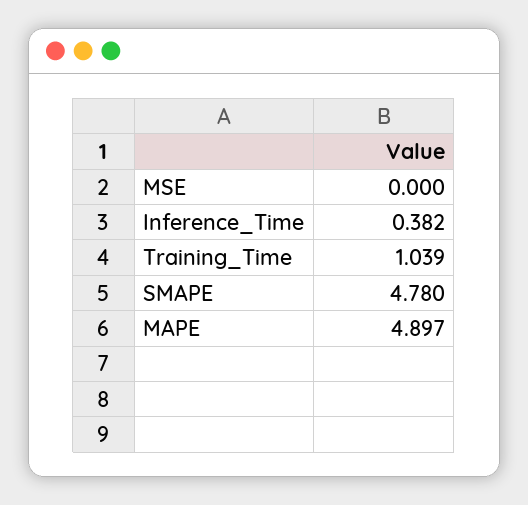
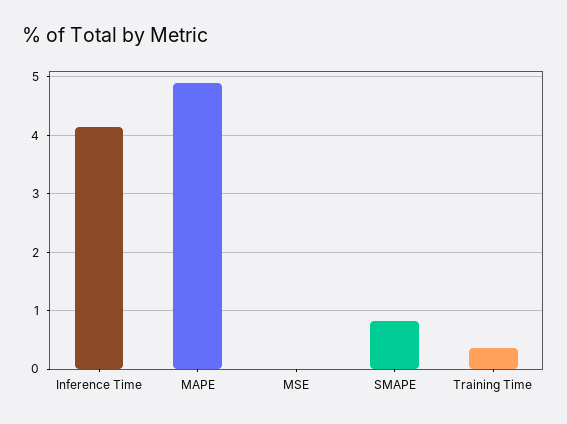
Inference_Time: 0.382 -> 4.2
Training_Time: 1.039 -> 0.4
SMAPE: 4.78 -> 0.8

